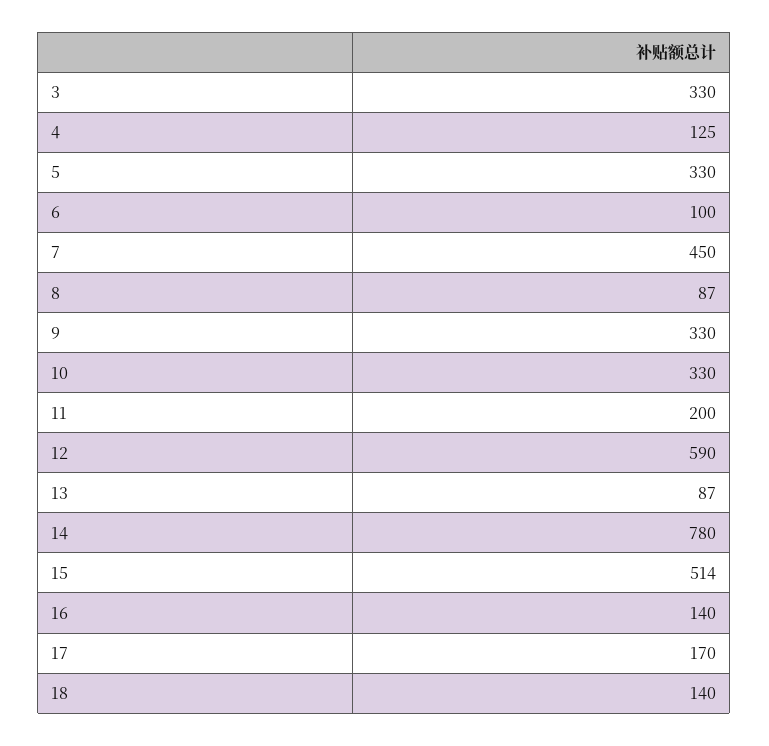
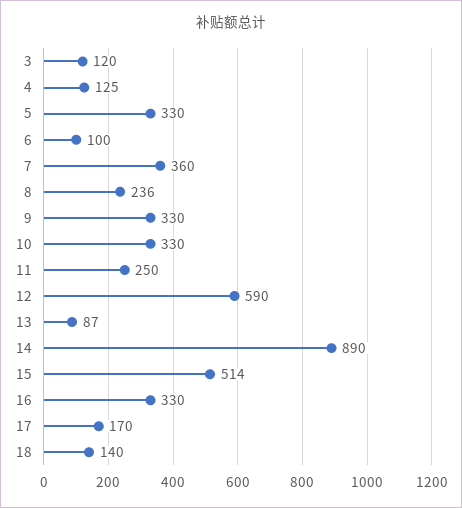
3: 330 -> 120
7: 450 -> 360
8: 87 -> 236
11: 200 -> 250
14: 780 -> 890
16: 140 -> 330

